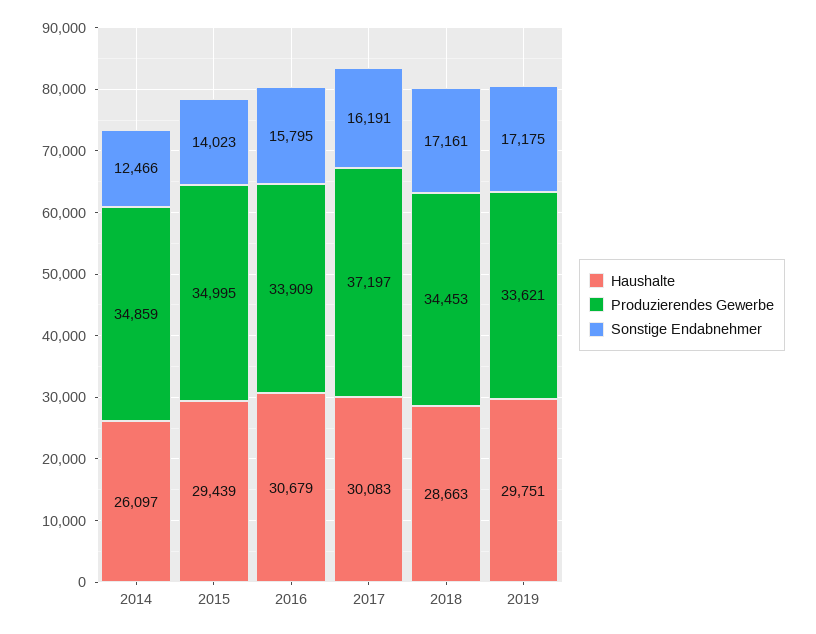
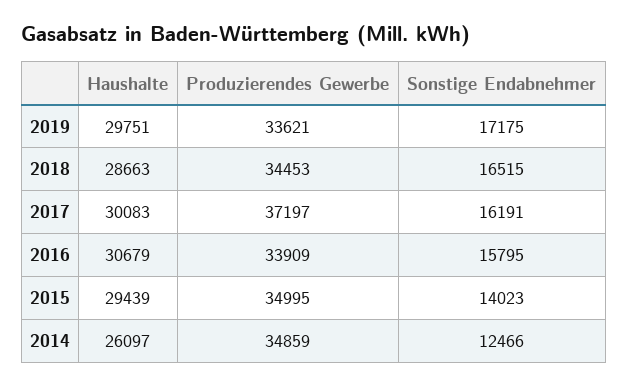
Sonstige Endabnehmer, 2018: 17161 -> 16515

